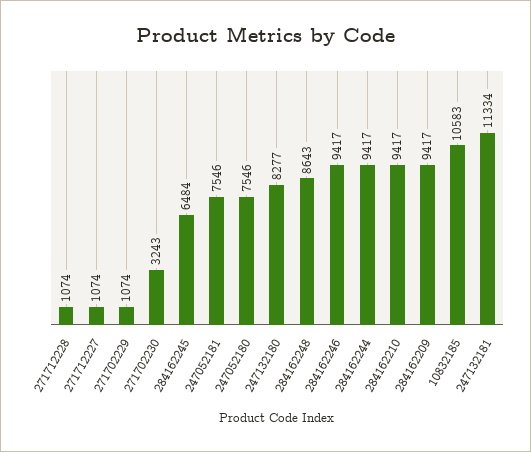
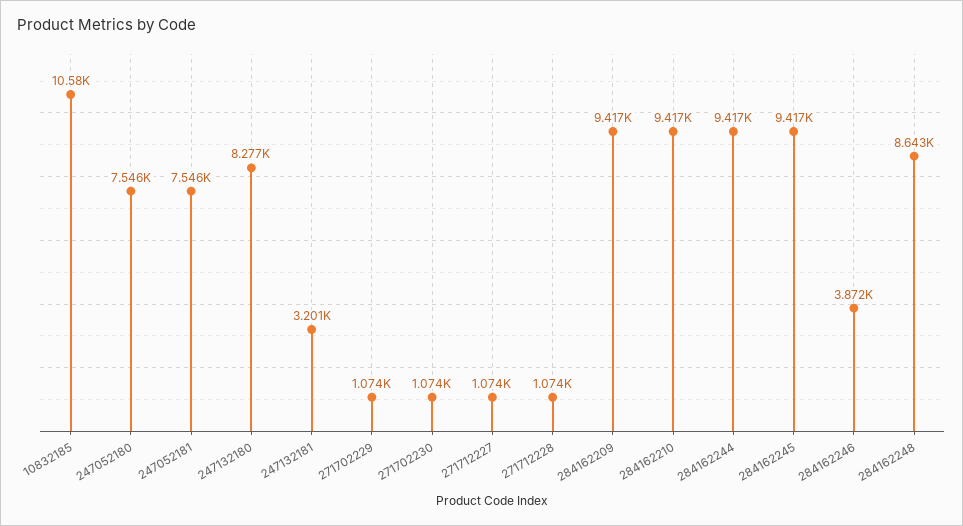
271702230: 3243 -> 1074
284162245: 6484 -> 9417
284162246: 9417 -> 3872
247132181: 11334 -> 3201

